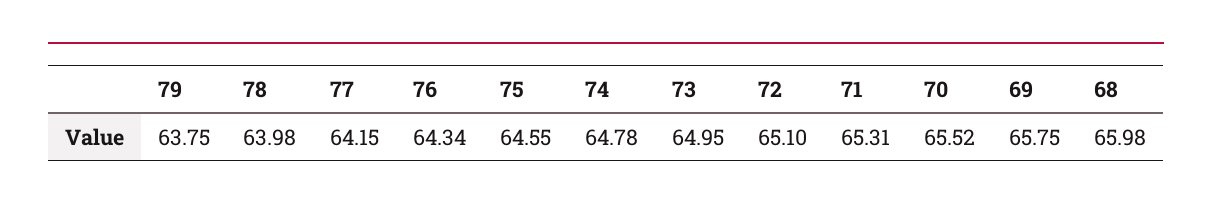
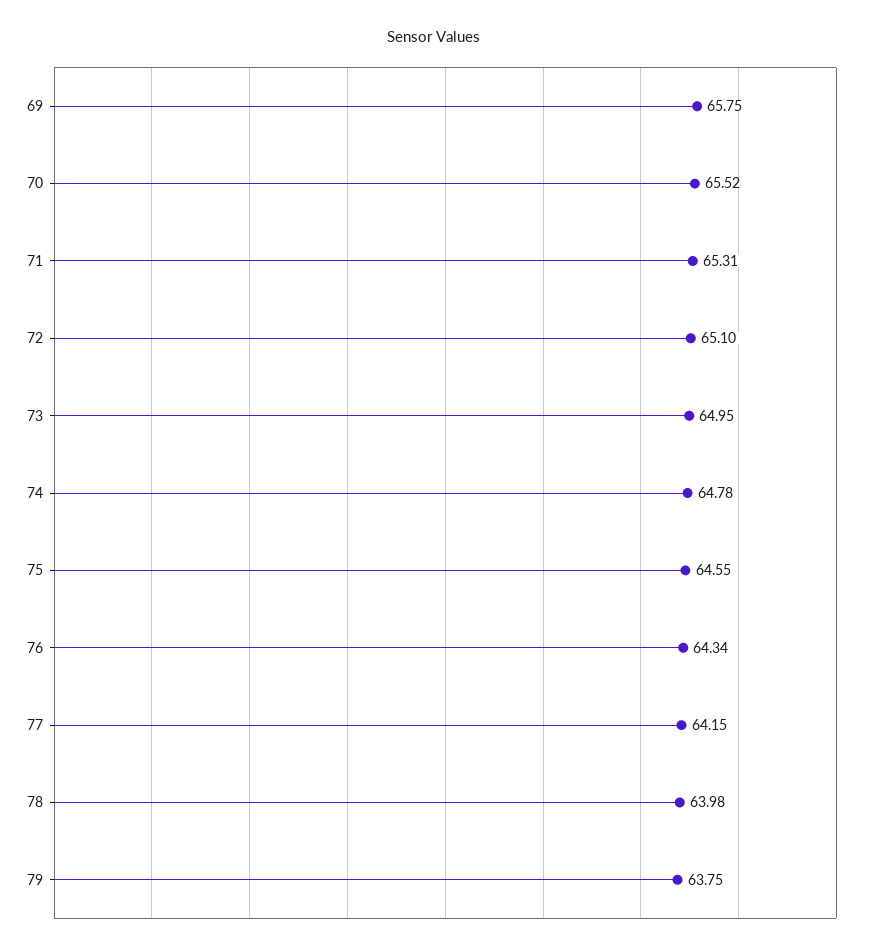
68: 65.98 -> none

